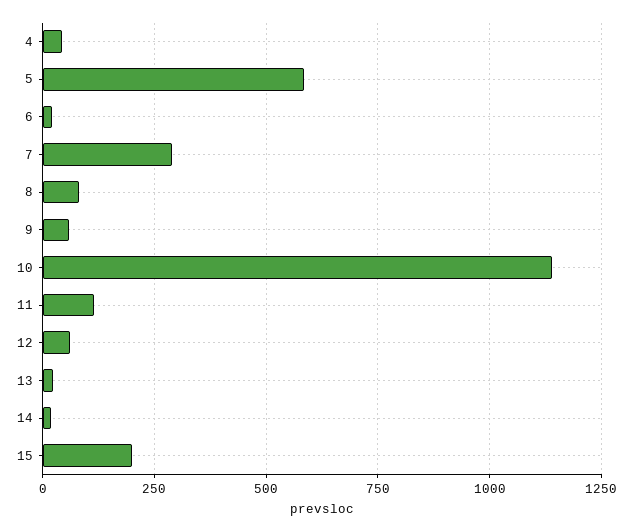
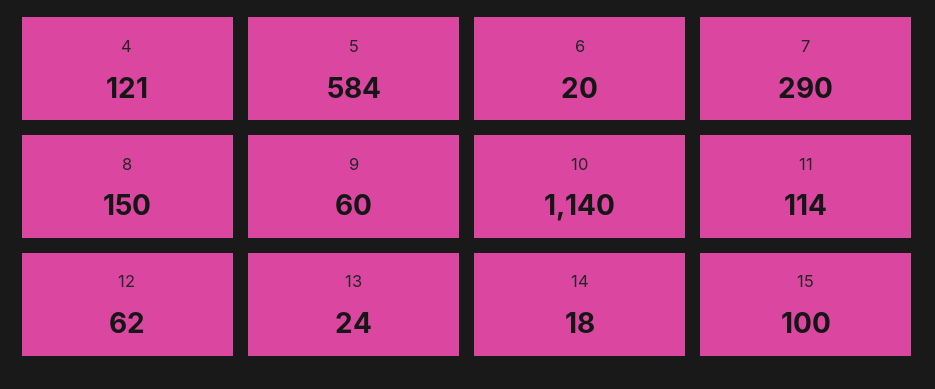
4: 50 -> 121
8: 75 -> 150
15: 200 -> 100

